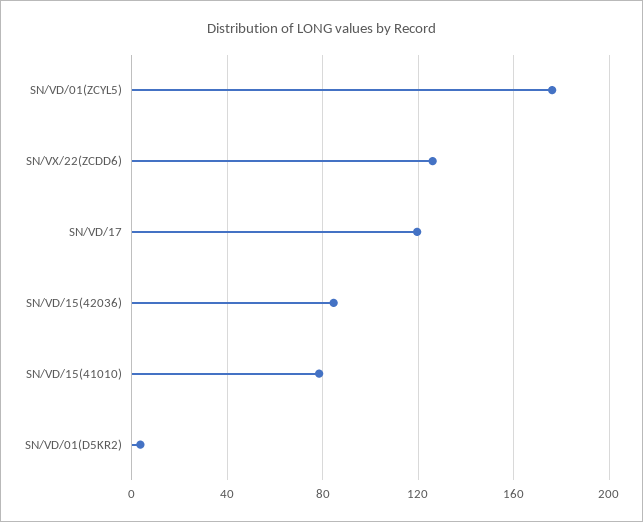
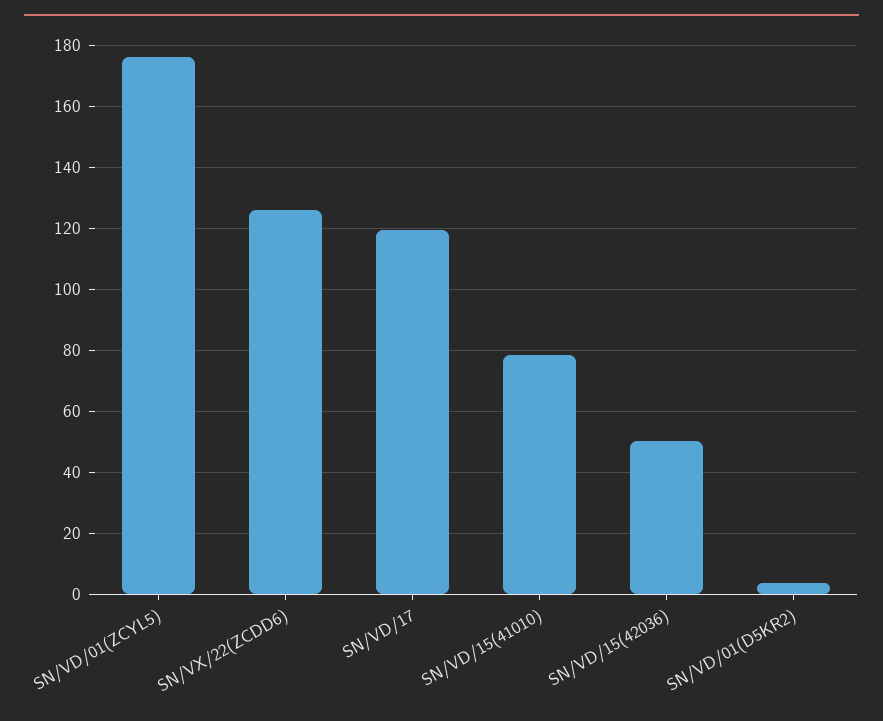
SN/VD/15(42036): 85 -> 50

